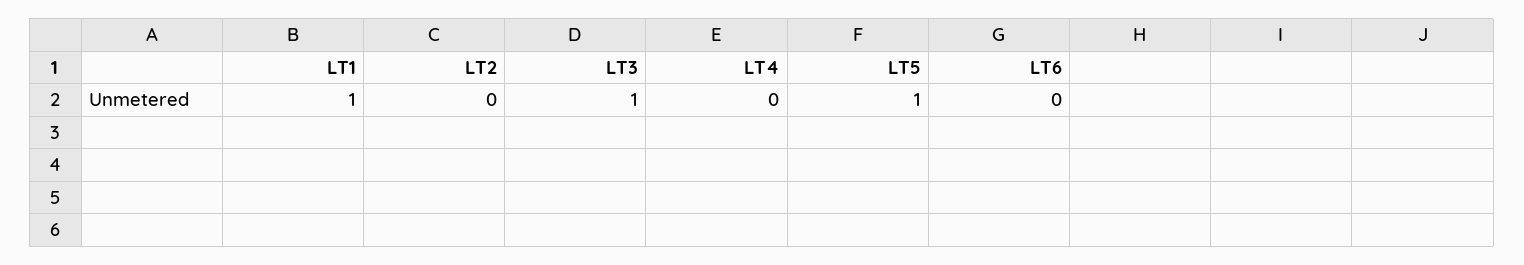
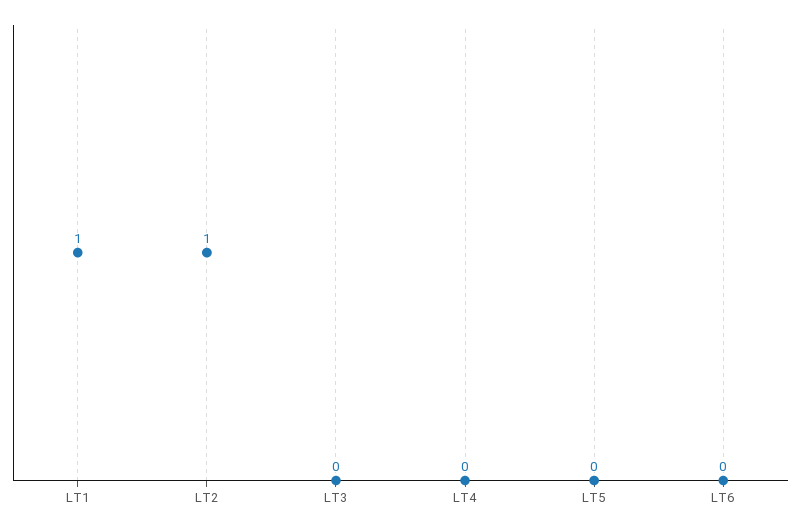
LT2: 0 -> 1
LT3: 1 -> 0
LT5: 1 -> 0

